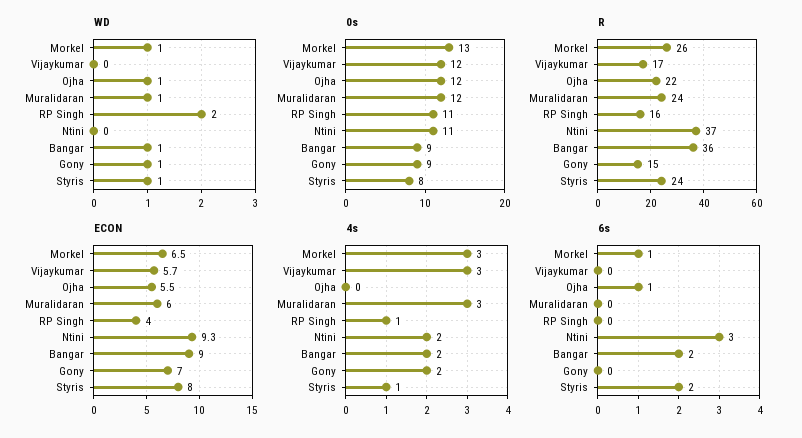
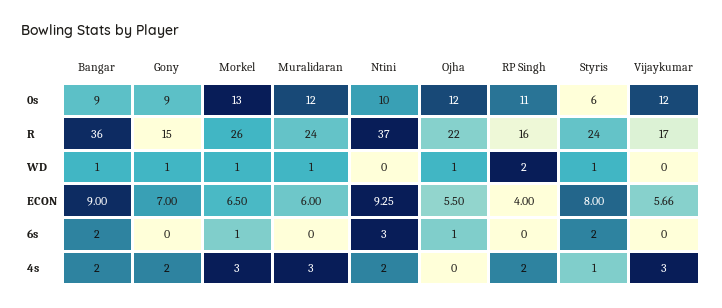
0s, Ntini: 11 -> 10
0s, Styris: 8 -> 6
4s, RP Singh: 1 -> 2

